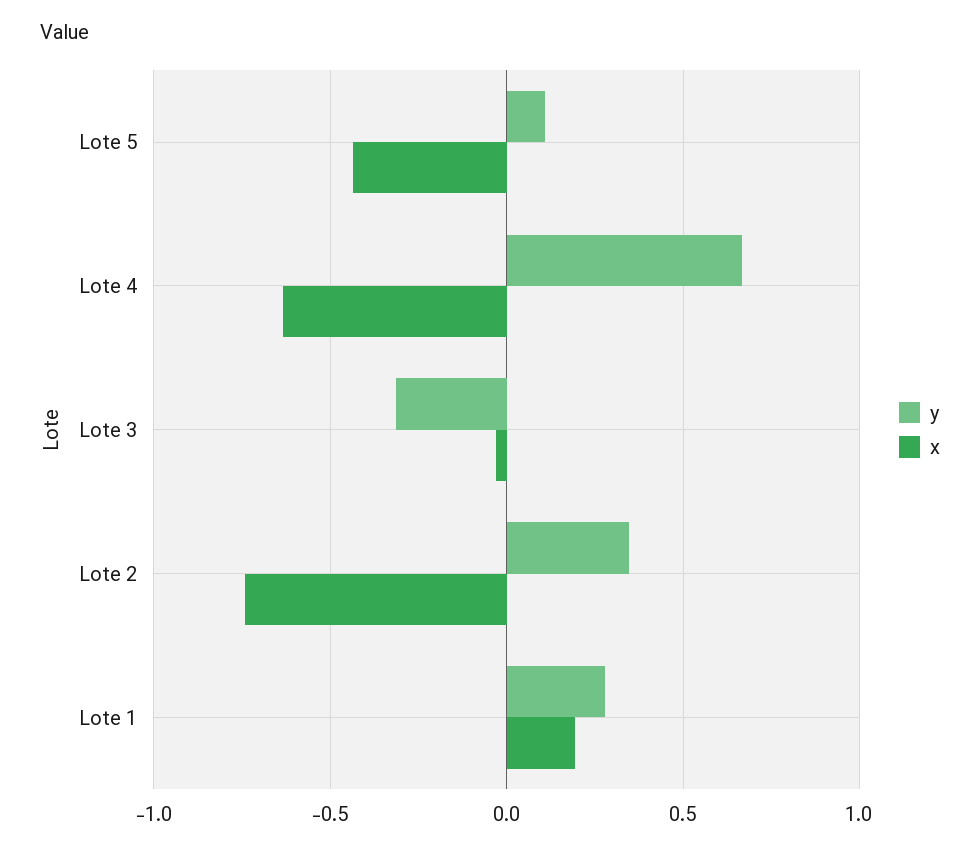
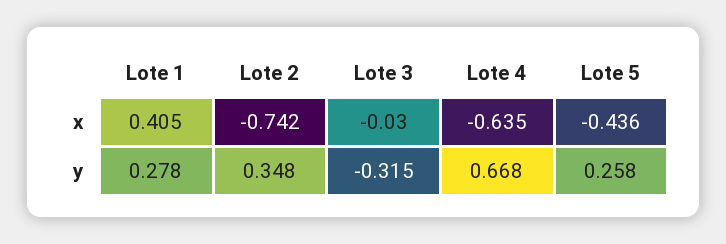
y, Lote 5: 0.1 -> 0.258
x, Lote 1: 0.2 -> 0.405

